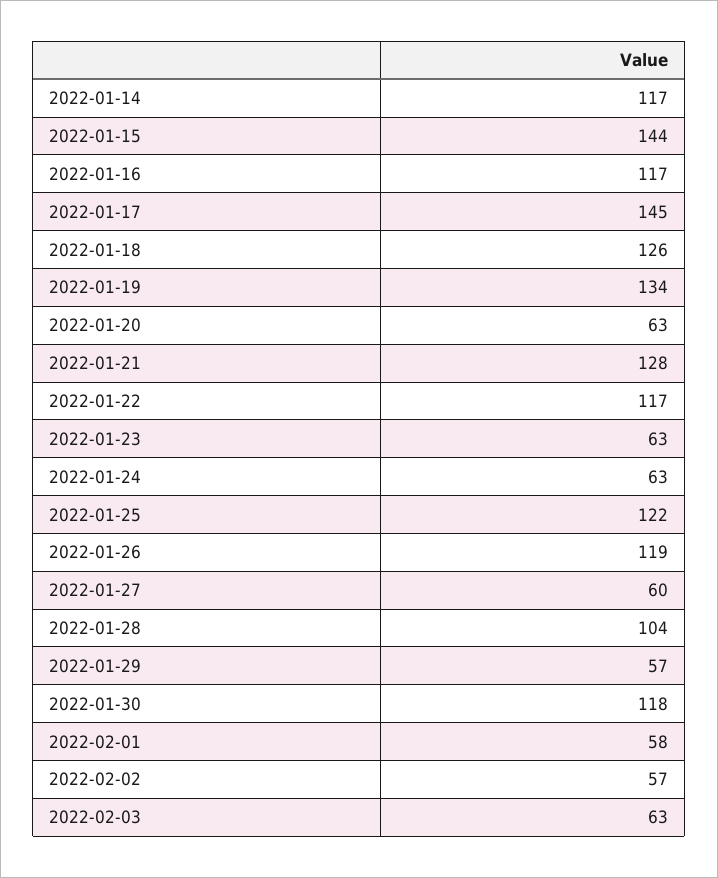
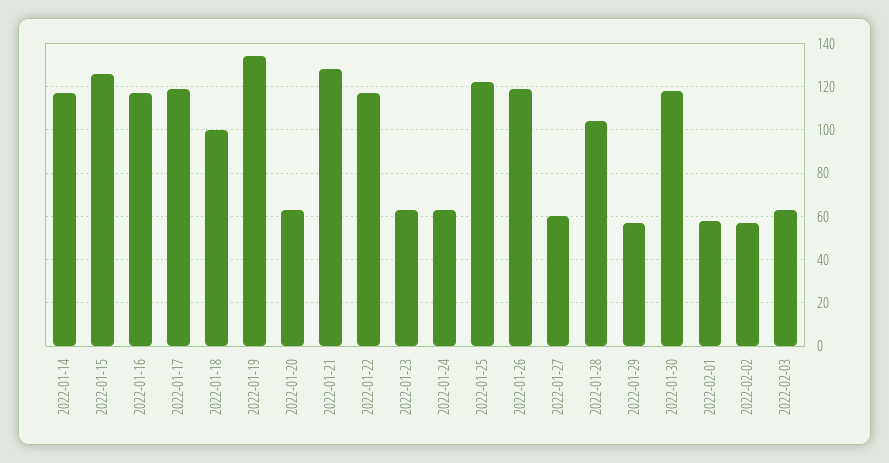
2022-01-15: 144 -> 125
2022-01-17: 145 -> 120
2022-01-18: 126 -> 100

